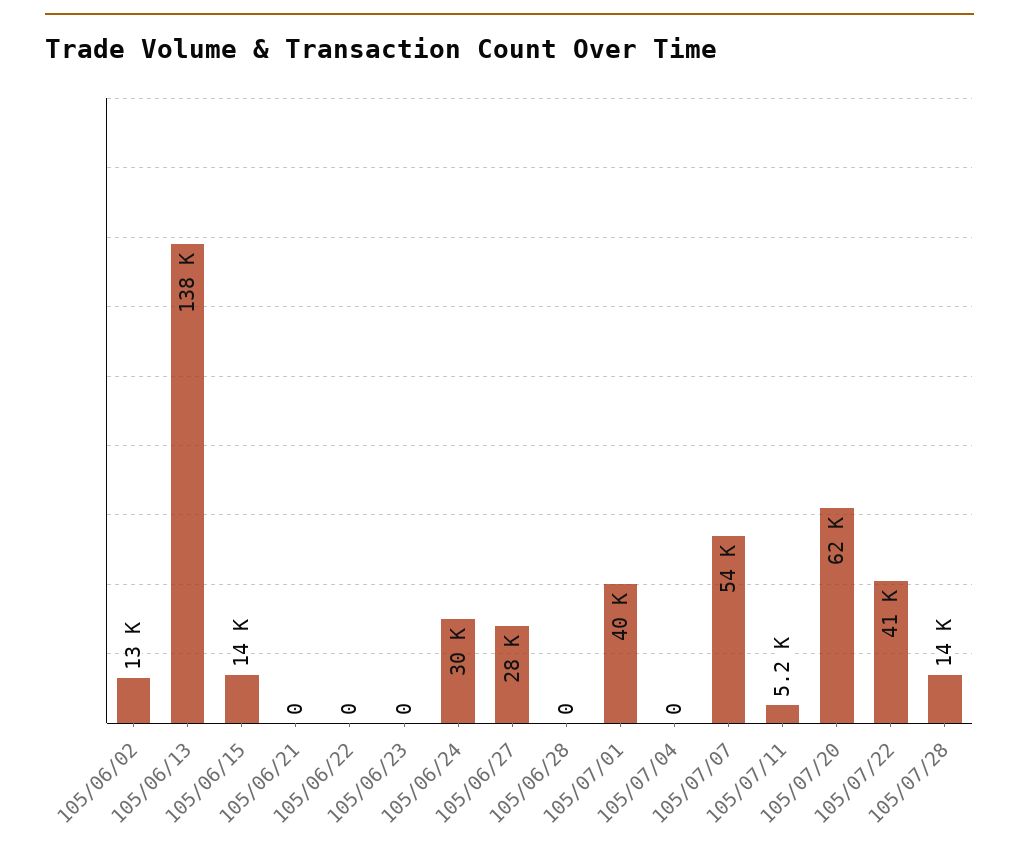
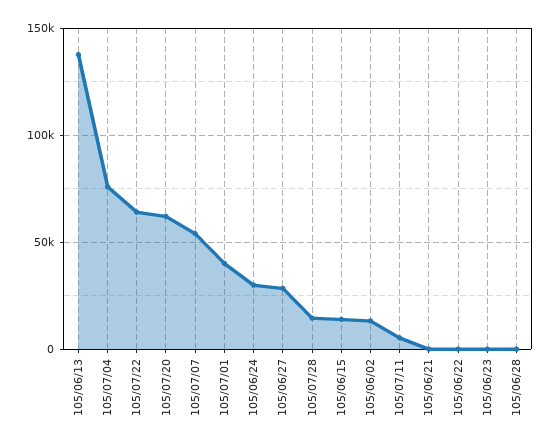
105/07/04: 0 -> 75000
105/07/22: 41000 -> 65000

